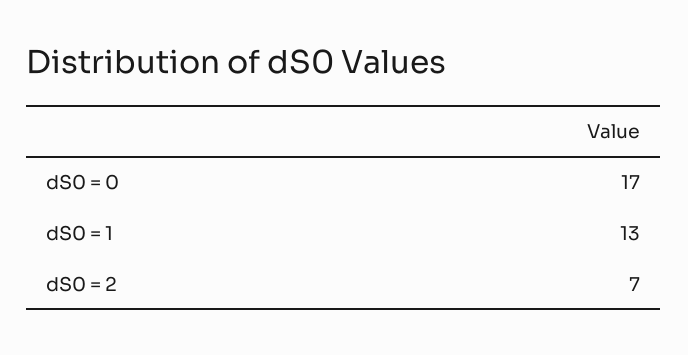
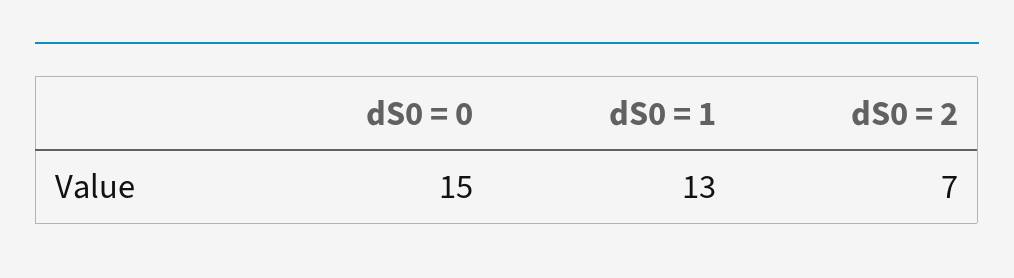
dS0 = 0: 17 -> 15

